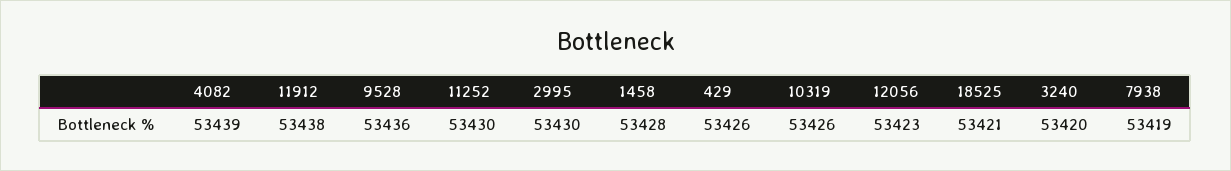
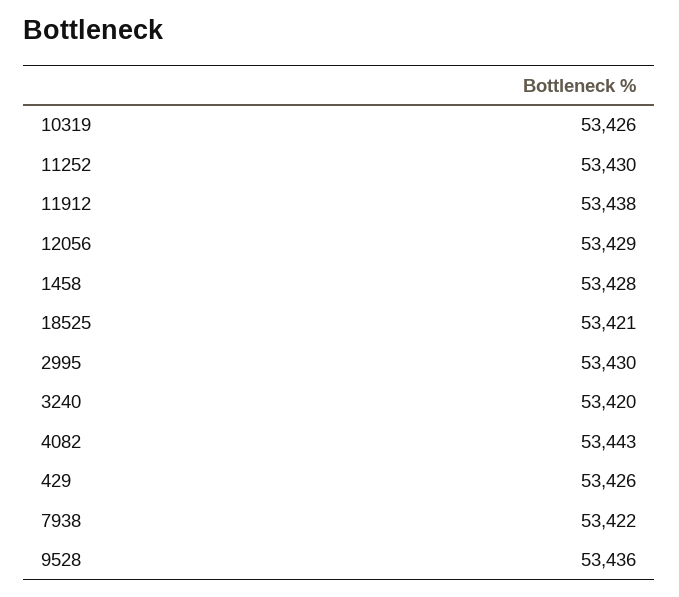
4082: 53439 -> 53443
12056: 53423 -> 53429
7938: 53419 -> 53422

